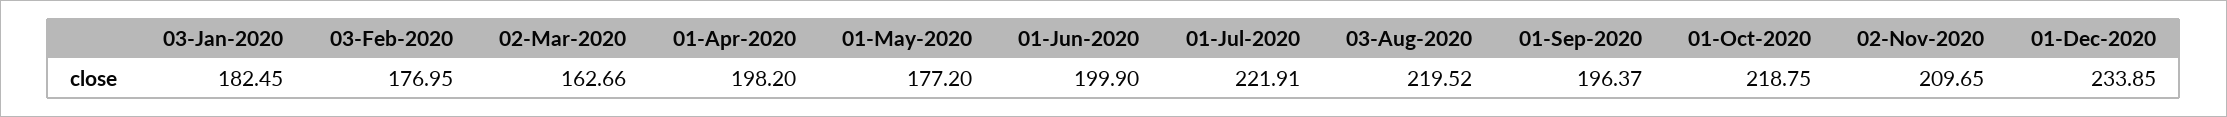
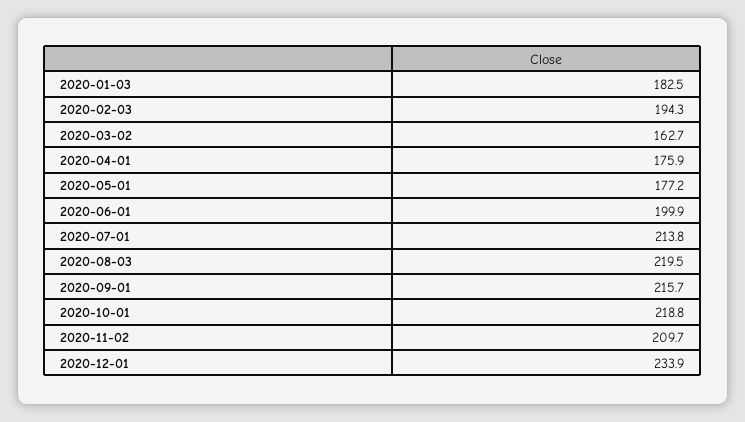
03-Feb-2020: 176.95 -> 194.3
01-Apr-2020: 198.2 -> 175.9
01-Jul-2020: 221.91 -> 213.8
01-Sep-2020: 196.37 -> 215.7

